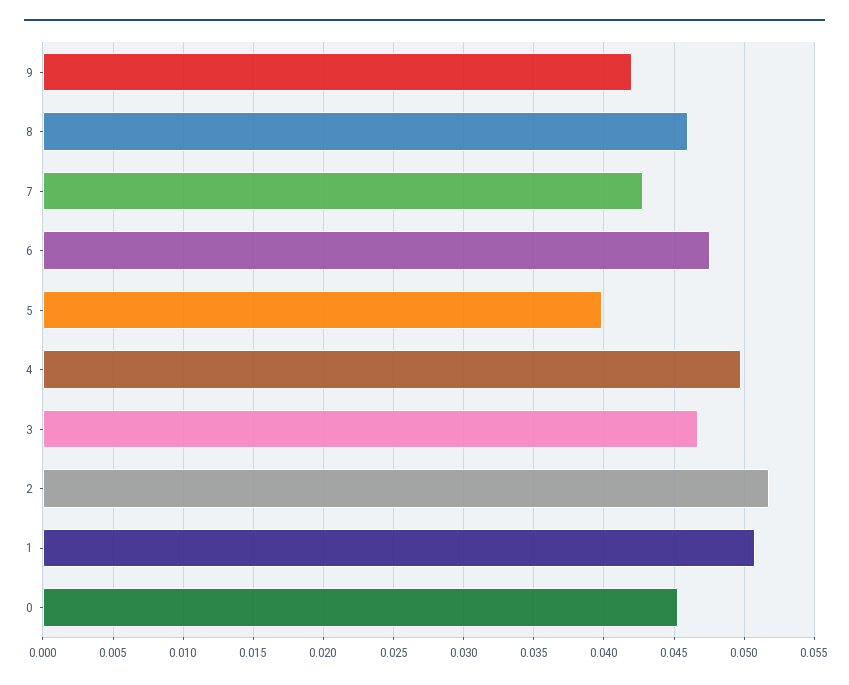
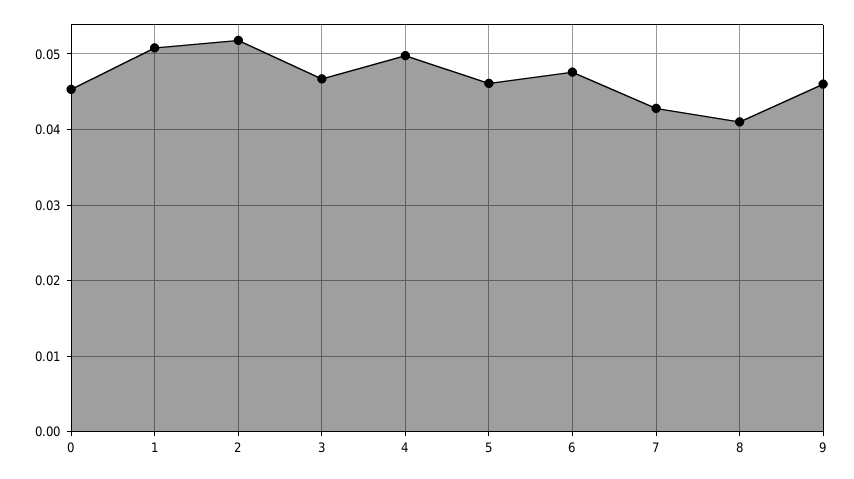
9: 0.042 -> 0.046
8: 0.046 -> 0.041
5: 0.04 -> 0.046

